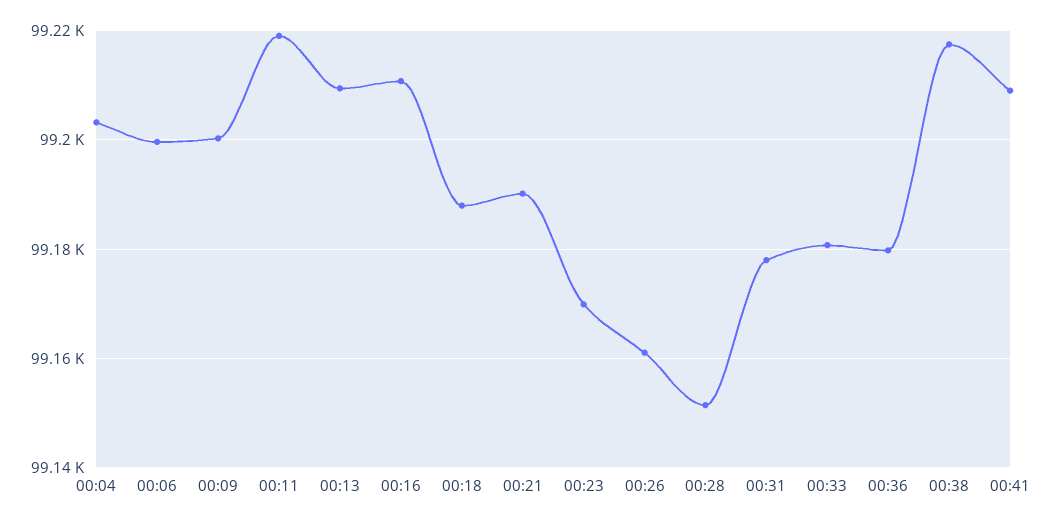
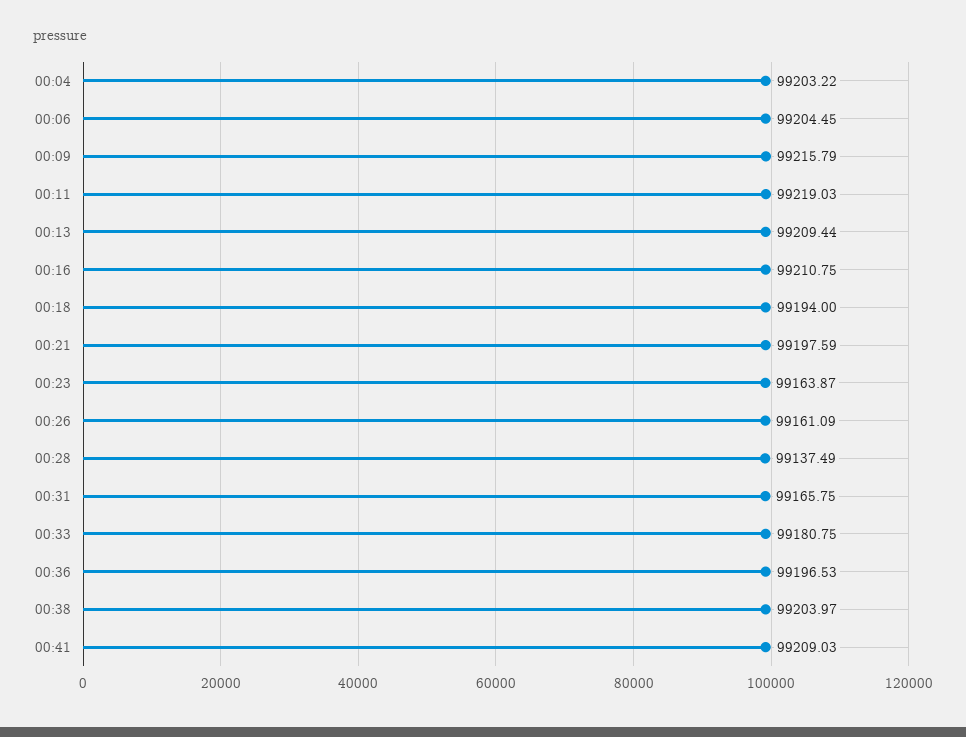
00:06: 99200 -> 99204.45
00:09: 99200 -> 99215.79
00:18: 99188 -> 99194
00:21: 99190 -> 99197.59
00:23: 99170 -> 99163.87
00:28: 99152 -> 99137.49
00:31: 99178 -> 99165.75
00:36: 99180 -> 99196.53
00:38: 99218 -> 99203.97

